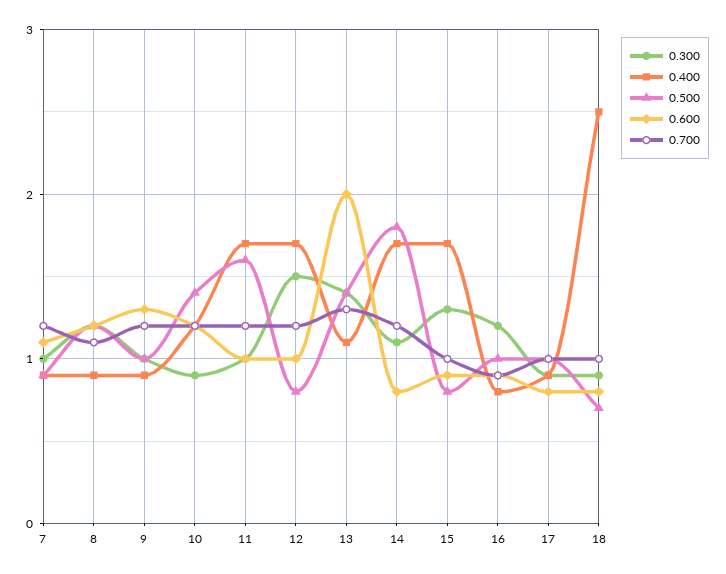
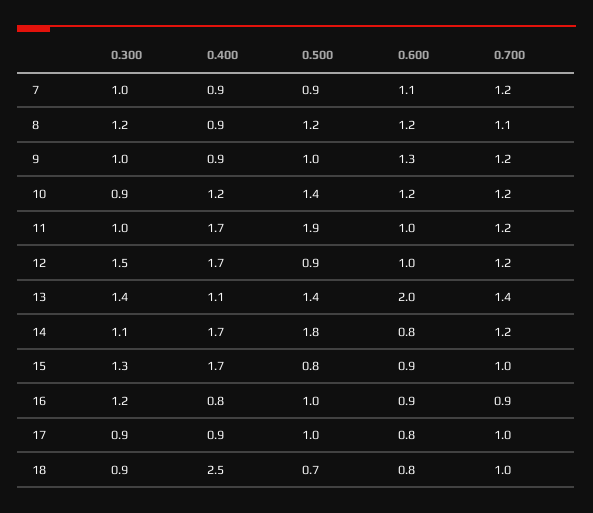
0.500, 11: 1.6 -> 1.9
0.500, 12: 0.8 -> 0.9
0.700, 13: 1.3 -> 1.4

